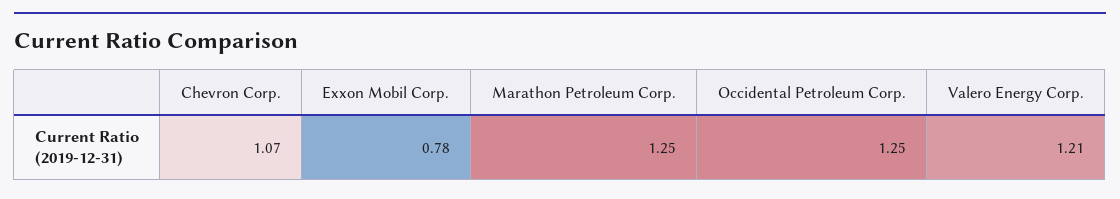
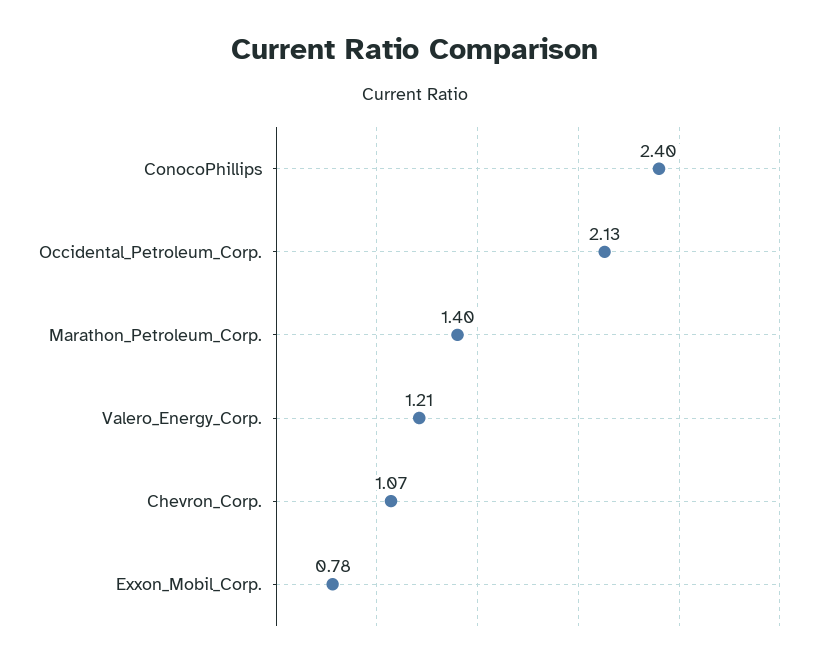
Marathon Petroleum Corp.: 1.25 -> 1.4
Occidental Petroleum Corp.: 1.25 -> 2.13
ConocoPhillips: none -> 2.4

